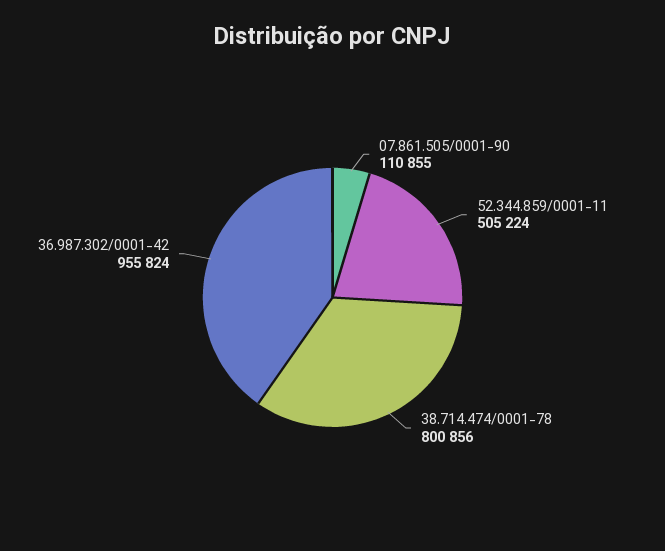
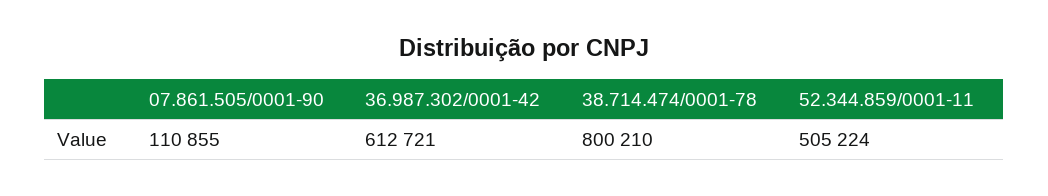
38.714.474/0001-78: 800856 -> 800210
36.987.302/0001-42: 955824 -> 612721

